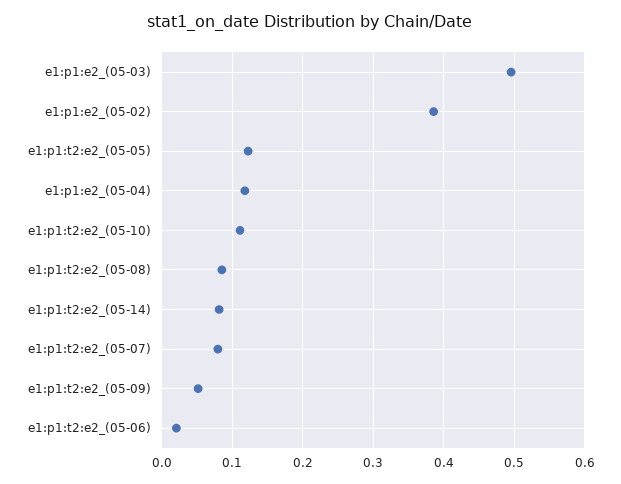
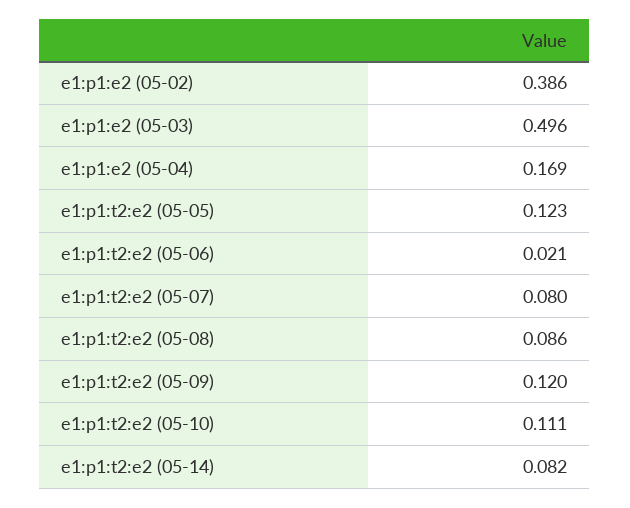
e1:p1:e2_(05-04): 0.12 -> 0.169
e1:p1:t2:e2_(05-09): 0.05 -> 0.12

